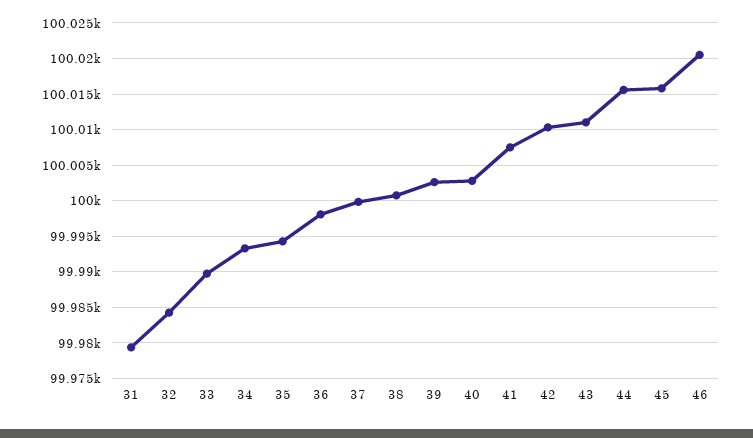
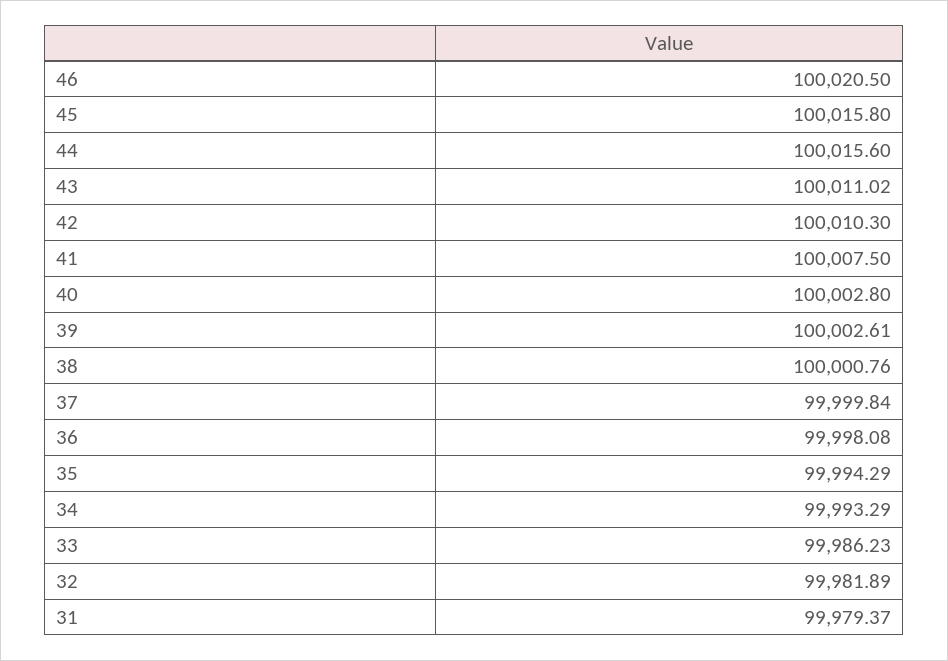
32: 99984 -> 99981.89
33: 99990 -> 99986.23

